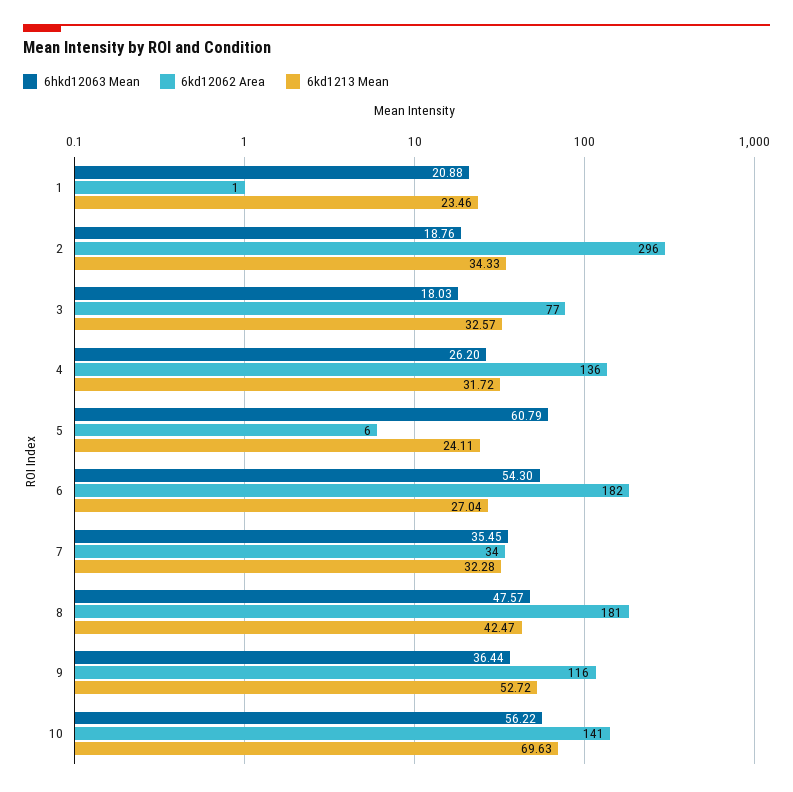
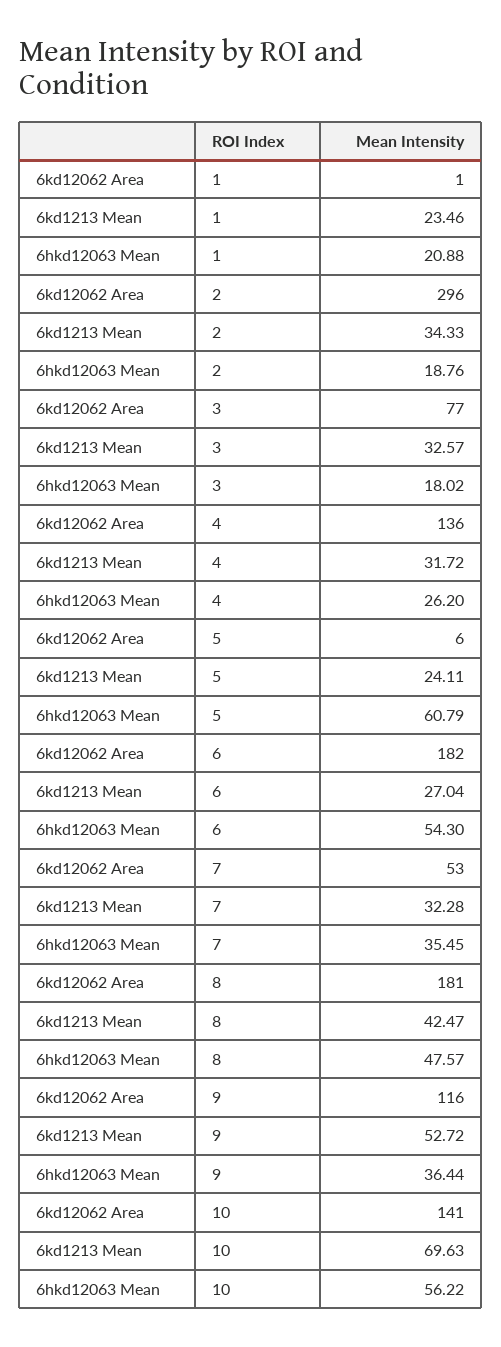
6hkd12063 Mean, 3: 18.03 -> 18.02
6kd12062 Area, 7: 34 -> 53

